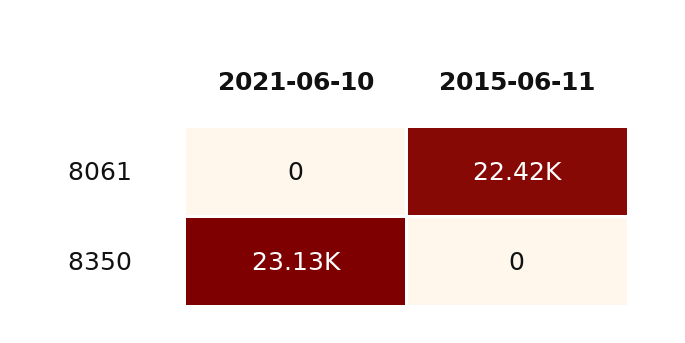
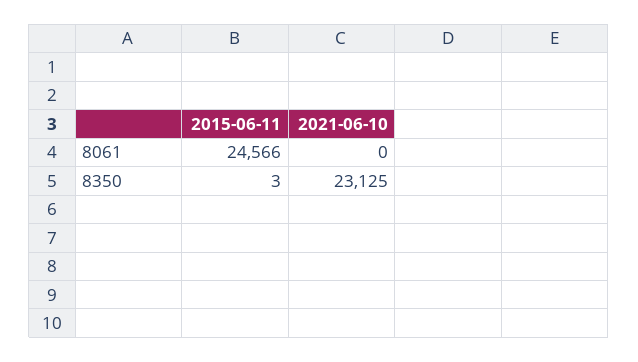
2015-06-11, 8061: 22420 -> 24566
2015-06-11, 8350: 0 -> 3

